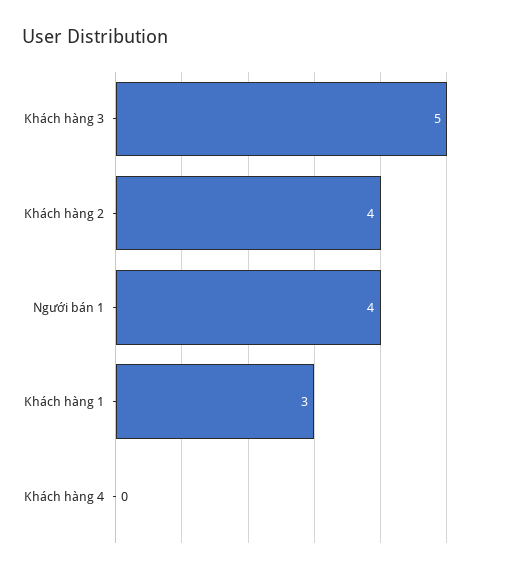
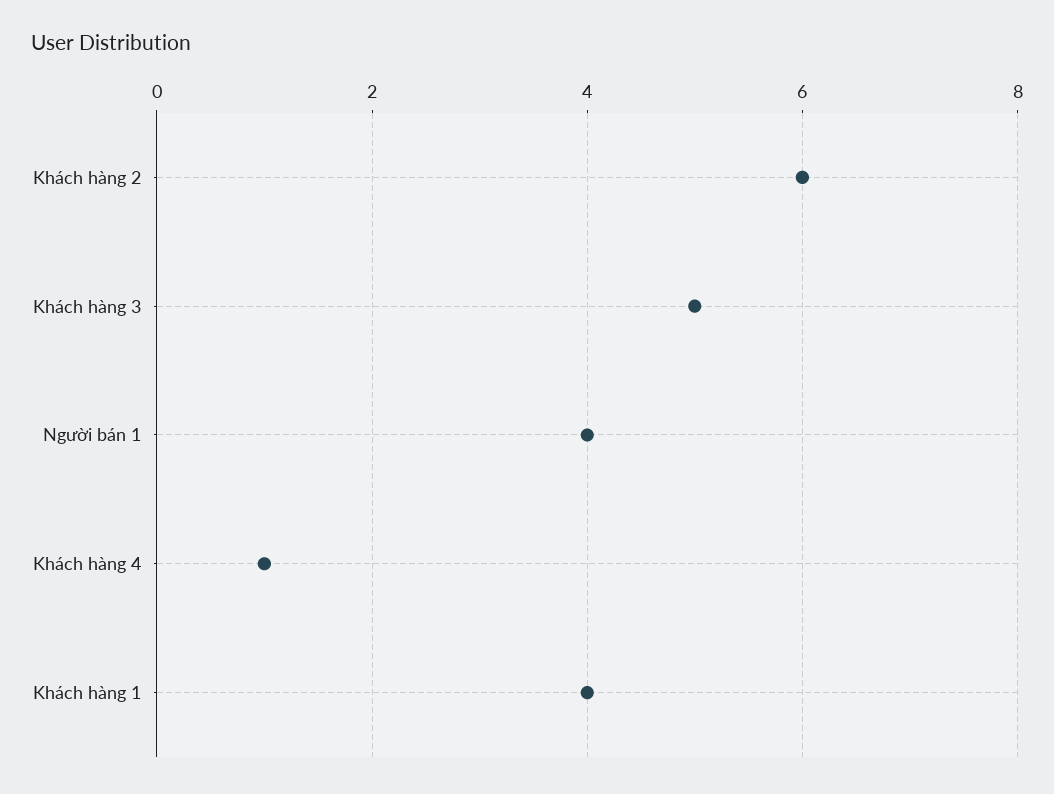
Khách hàng 2: 4 -> 6
Khách hàng 1: 3 -> 4
Khách hàng 4: 0 -> 1

